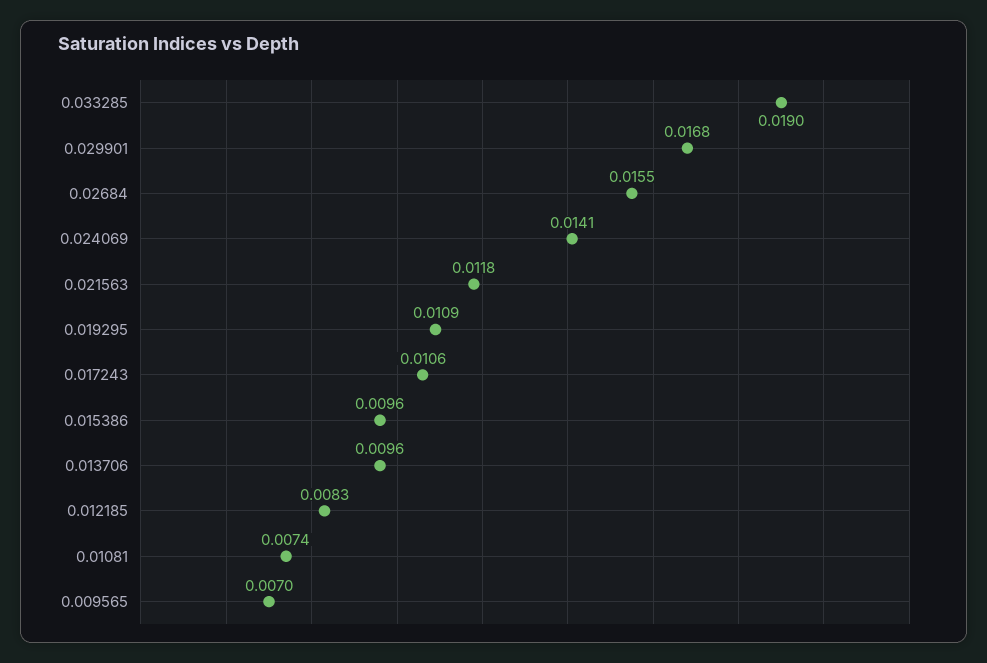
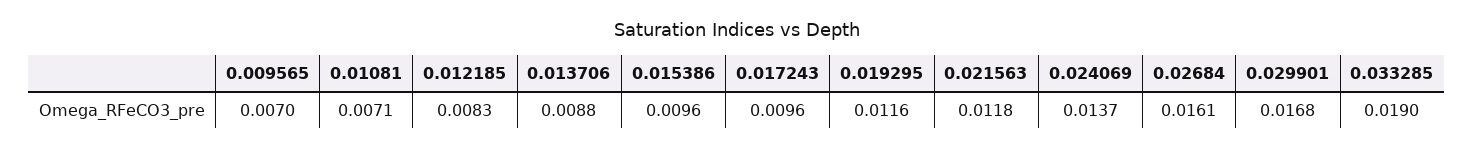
0.02684: 0.0155 -> 0.0161
0.024069: 0.0141 -> 0.0137
0.019295: 0.0109 -> 0.0116
0.017243: 0.0106 -> 0.0096
0.013706: 0.0096 -> 0.0088
0.01081: 0.0074 -> 0.0071

